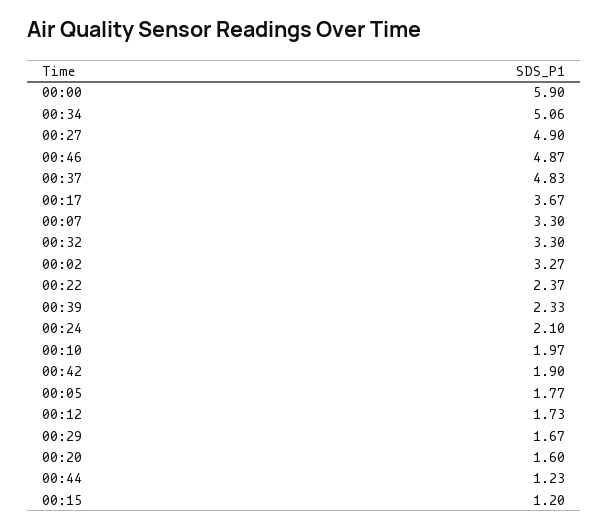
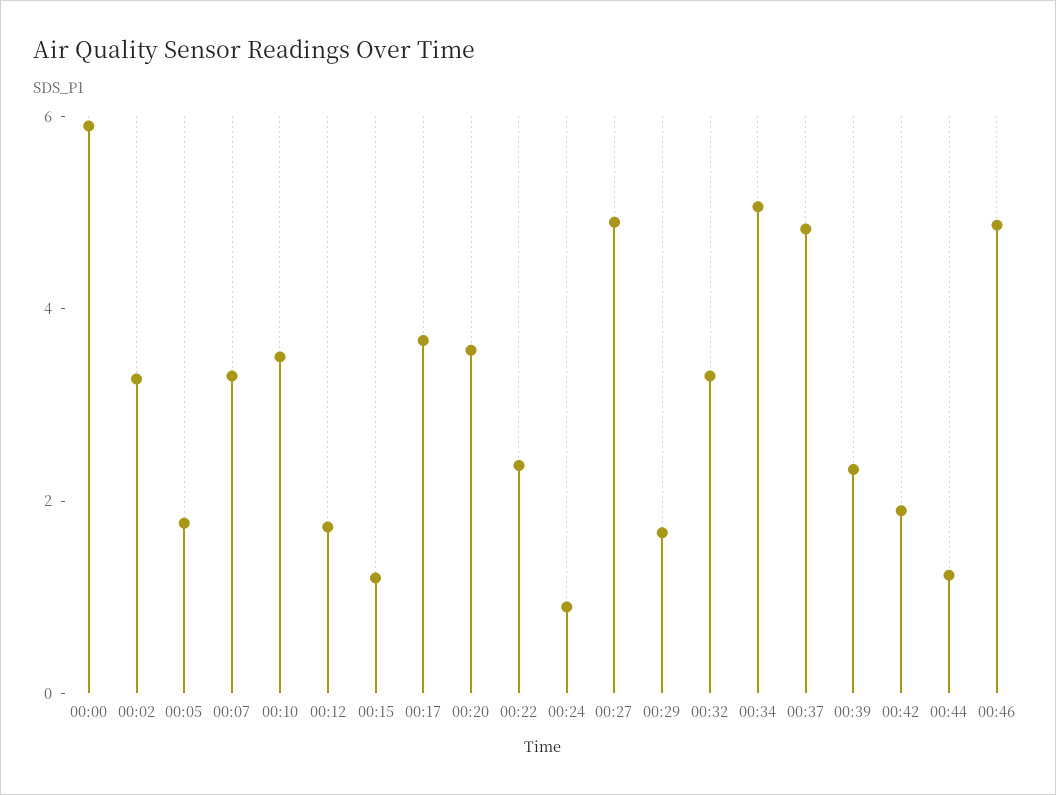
00:24: 2.1 -> 1
00:10: 1.97 -> 3.5
00:20: 1.6 -> 3.5

